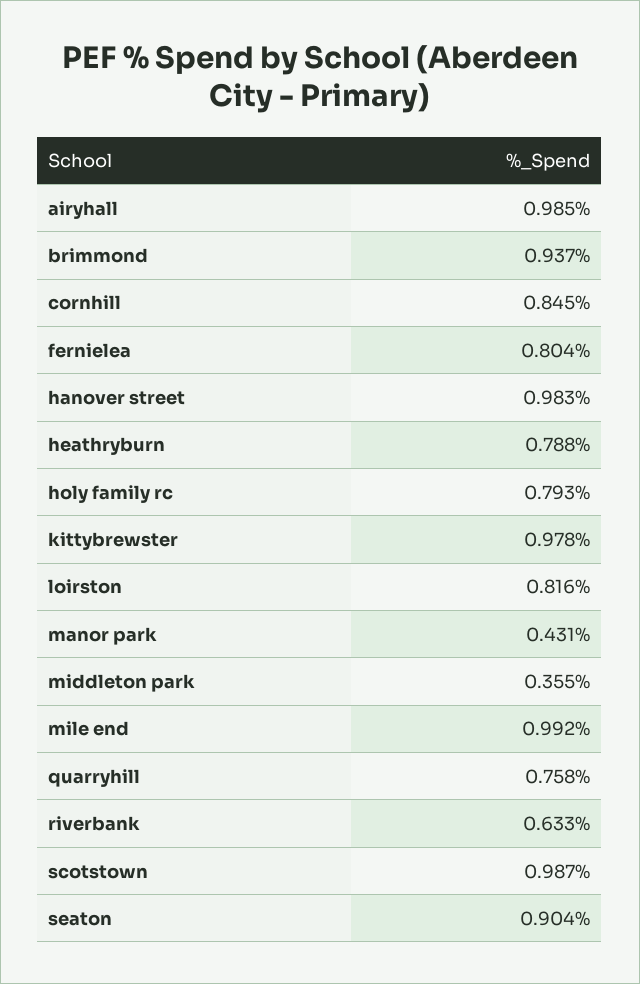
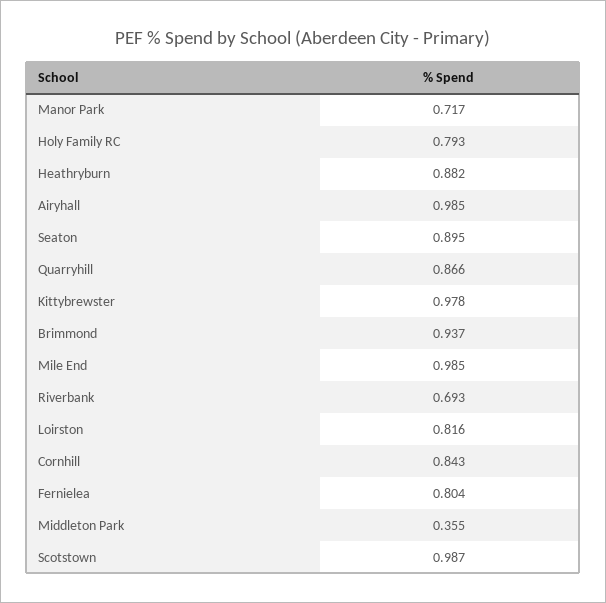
cornhill: 0.845 -> 0.843
hanover street: 0.983 -> none
heathryburn: 0.788 -> 0.882
manor park: 0.431 -> 0.717
mile end: 0.992 -> 0.985
quarryhill: 0.758 -> 0.866
riverbank: 0.633 -> 0.693
seaton: 0.904 -> 0.895

